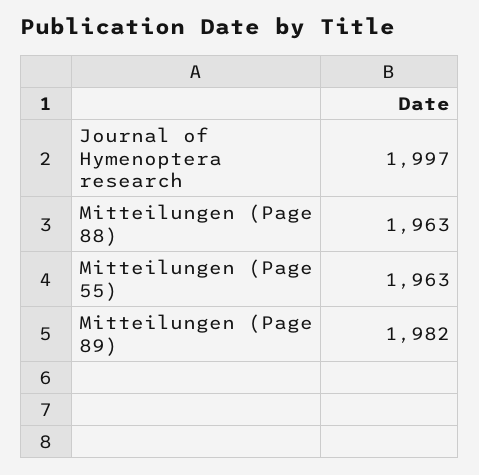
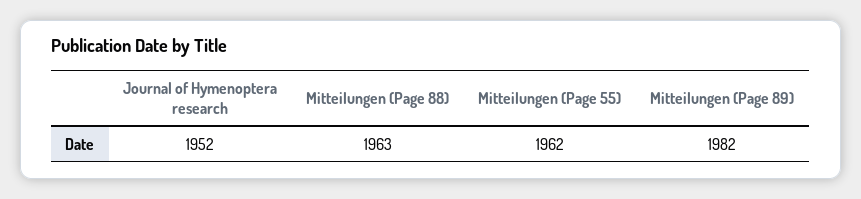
Journal of Hymenoptera research: 1997 -> 1952
Mitteilungen (Page 55): 1963 -> 1962

